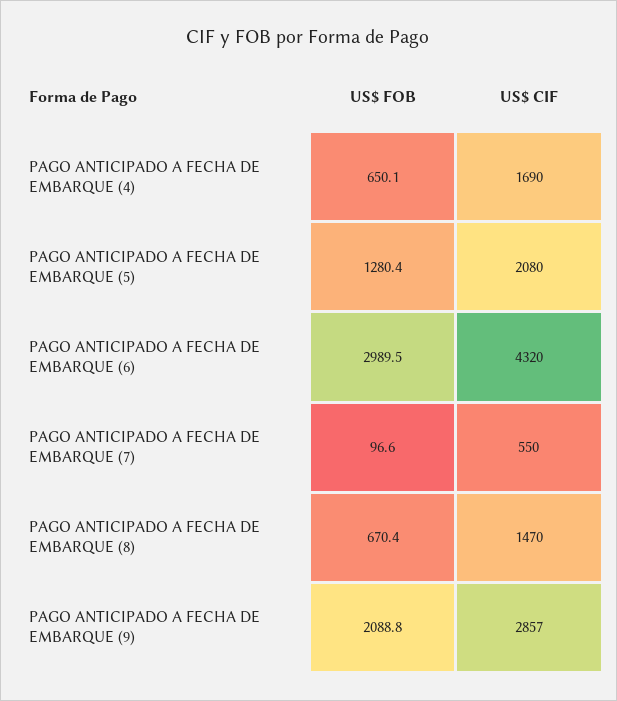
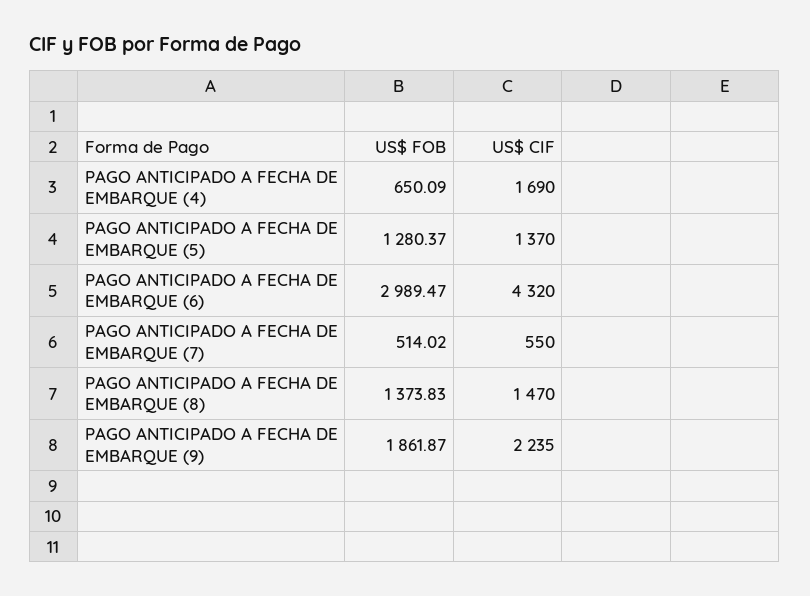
US$ CIF, PAGO ANTICIPADO A FECHA DE EMBARQUE (5): 2080 -> 1370
US$ FOB, PAGO ANTICIPADO A FECHA DE EMBARQUE (7): 96.6 -> 514.02
US$ FOB, PAGO ANTICIPADO A FECHA DE EMBARQUE (8): 670.4 -> 1373.83
US$ FOB, PAGO ANTICIPADO A FECHA DE EMBARQUE (9): 2088.8 -> 1861.87
US$ CIF, PAGO ANTICIPADO A FECHA DE EMBARQUE (9): 2857 -> 2235

